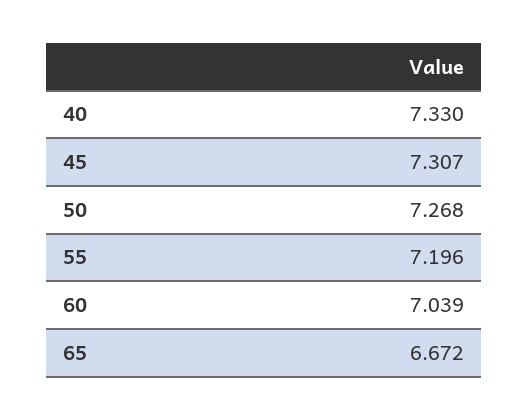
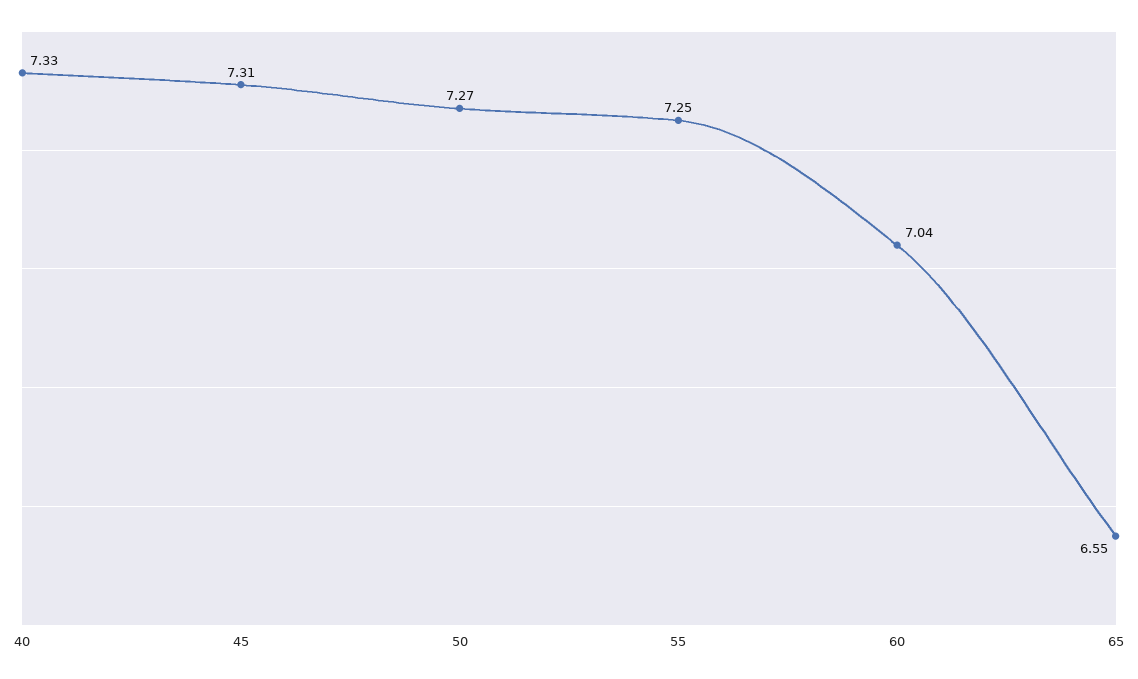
55: 7.196 -> 7.25
65: 6.672 -> 6.55

